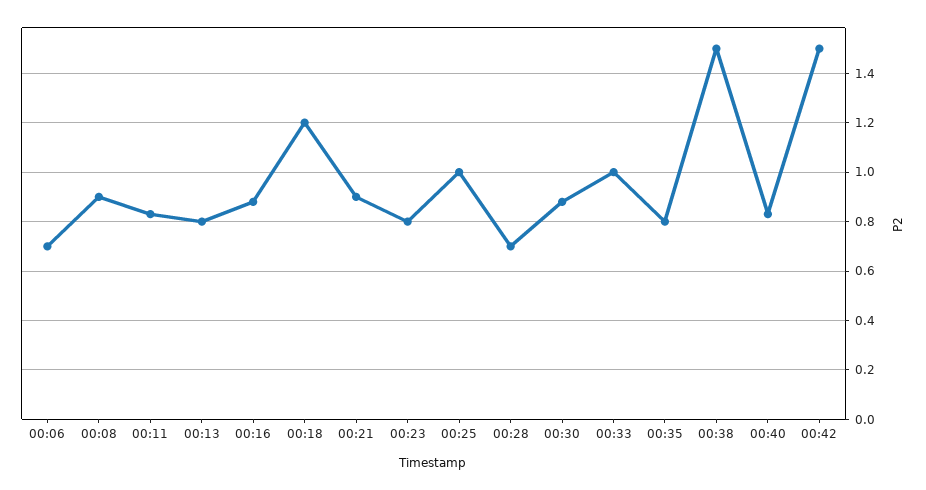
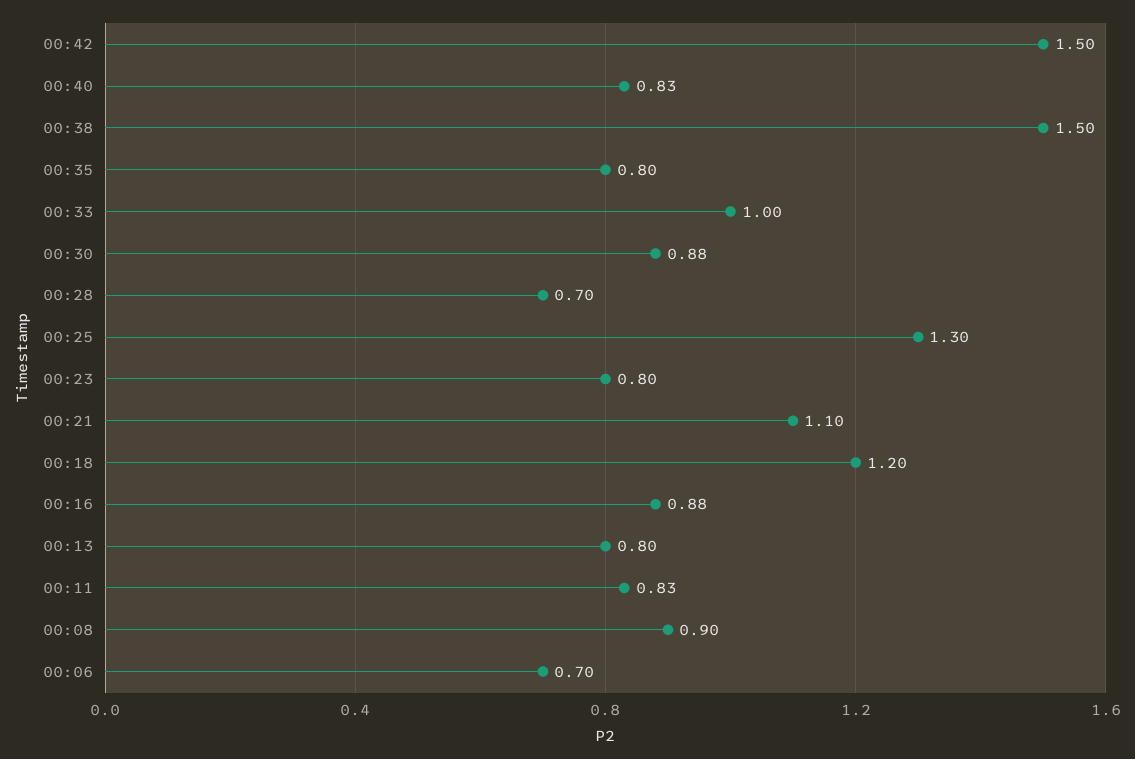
00:21: 0.9 -> 1.1
00:25: 1 -> 1.3

